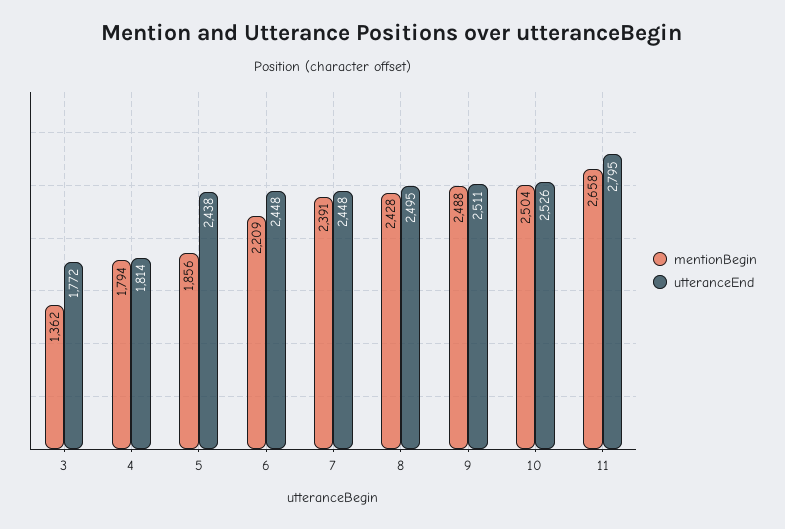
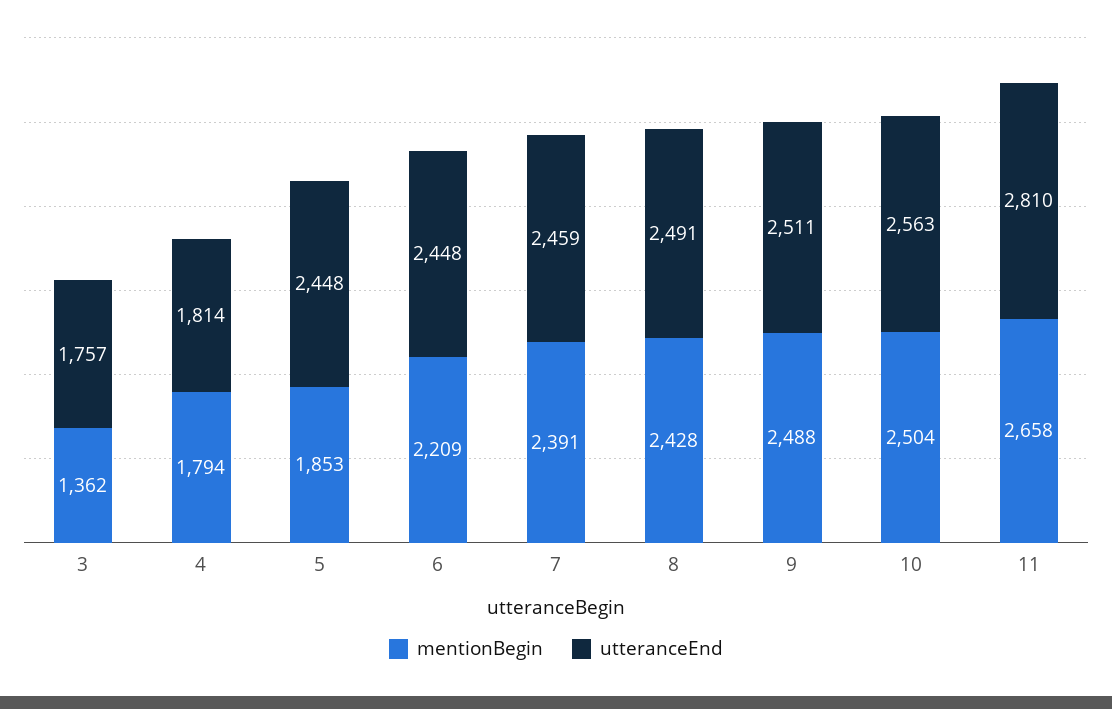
utteranceEnd, 3: 1772 -> 1757
mentionBegin, 5: 1856 -> 1853
utteranceEnd, 5: 2438 -> 2448
utteranceEnd, 7: 2448 -> 2459
utteranceEnd, 8: 2495 -> 2491
utteranceEnd, 10: 2526 -> 2563
utteranceEnd, 11: 2795 -> 2810

